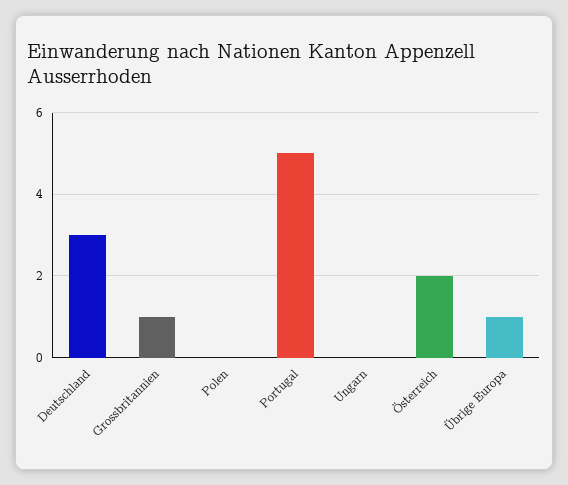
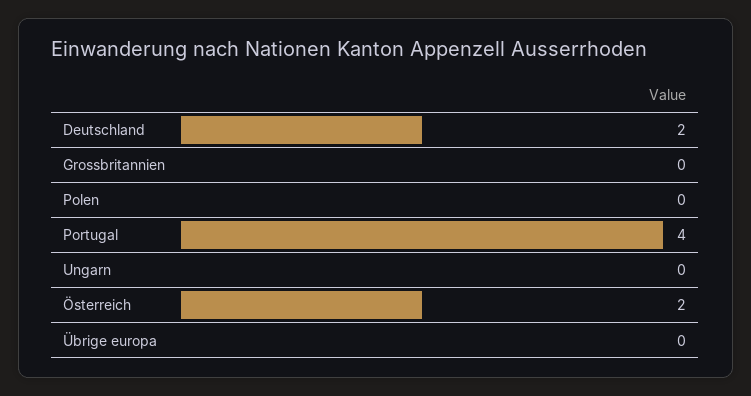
Deutschland: 3 -> 2
Grossbritannien: 1 -> 0
Portugal: 5 -> 4
Übrige Europa: 1 -> 0

